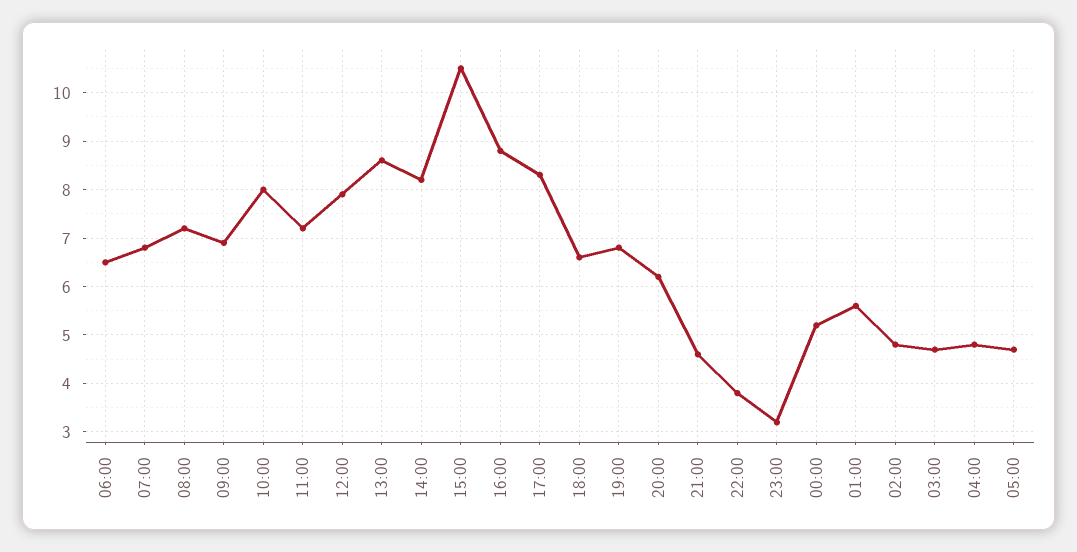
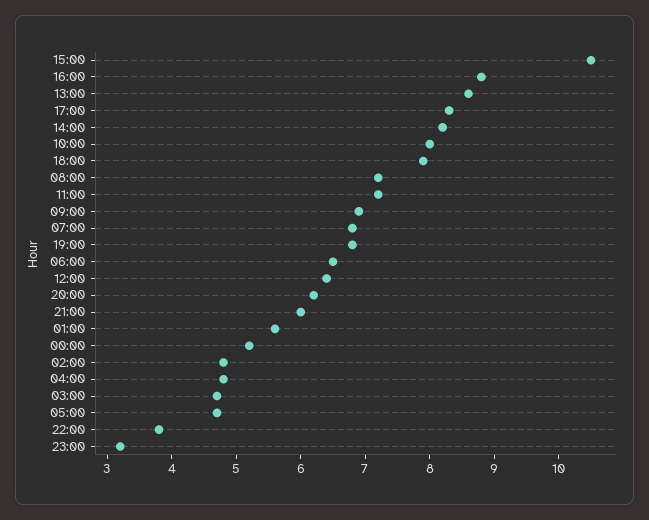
12:00: 8 -> 6.5
18:00: 6.5 -> 8
21:00: 4.5 -> 6

